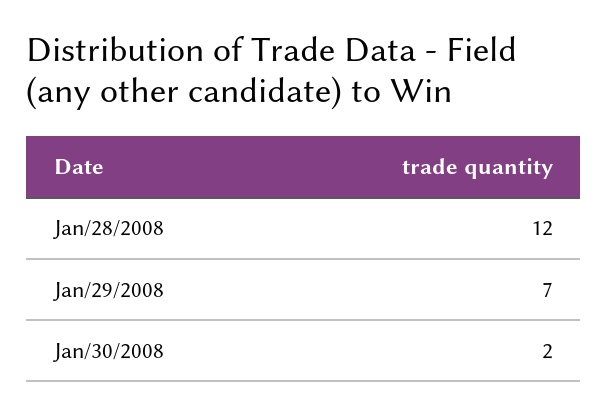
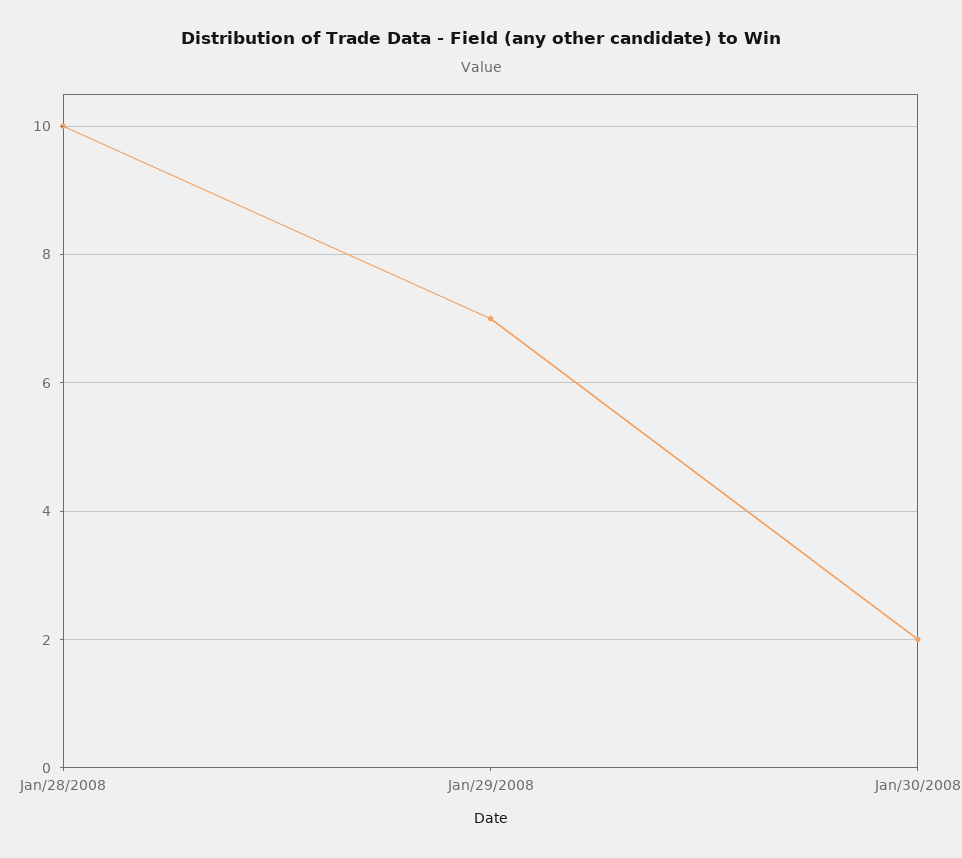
Jan/28/2008: 12 -> 10

